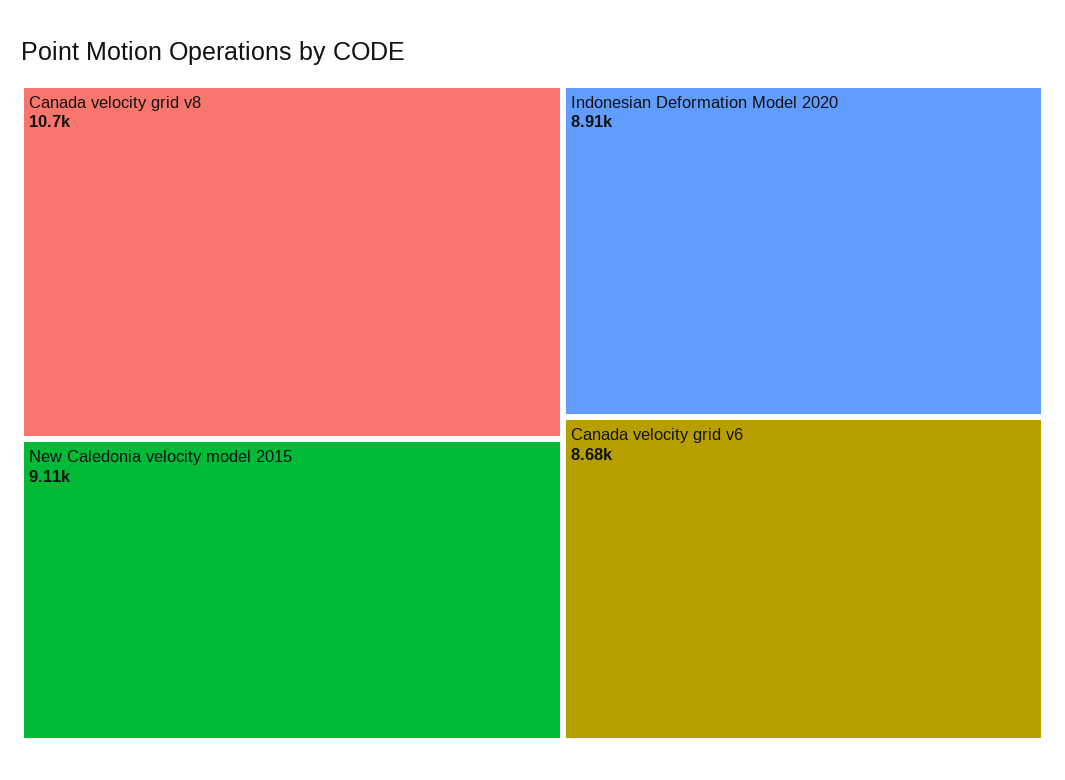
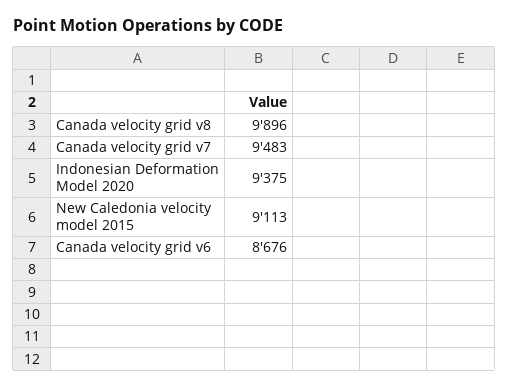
Canada velocity grid v8: 10700 -> 9896
Indonesian Deformation Model 2020: 8910 -> 9375
Canada velocity grid v7: none -> 9483

